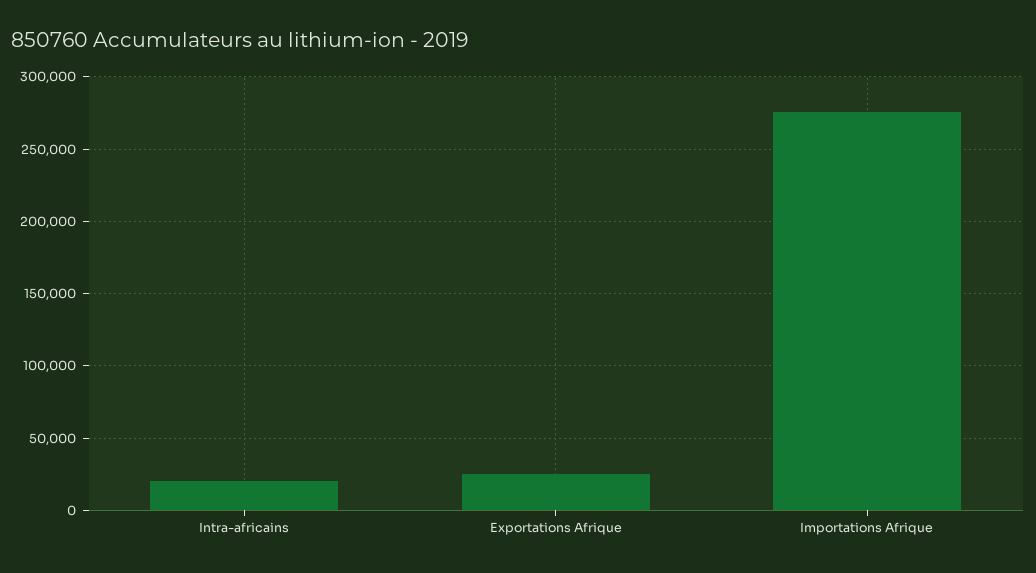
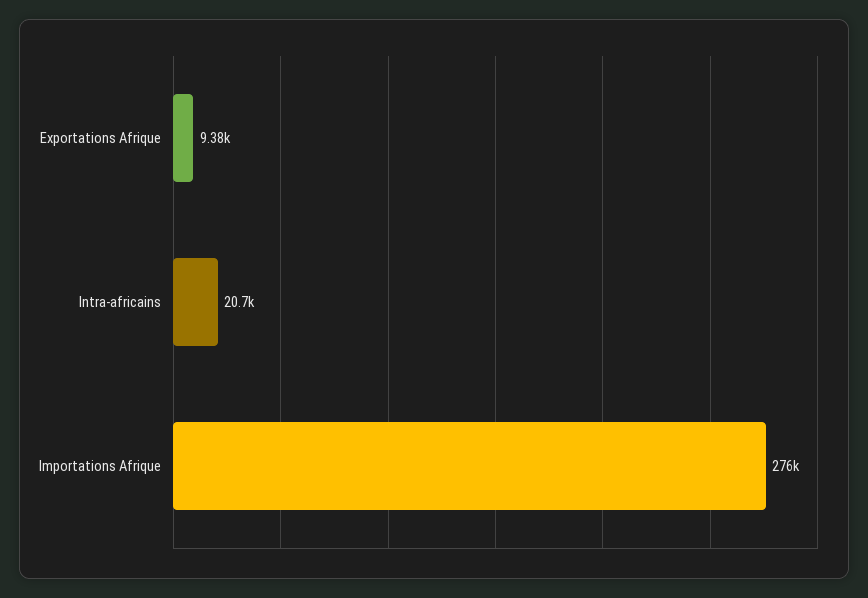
Exportations Afrique: 25000 -> 9380

